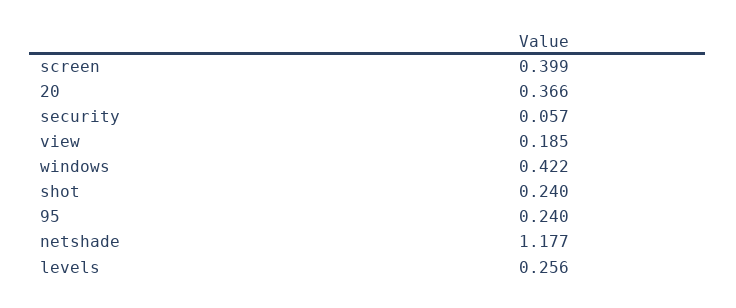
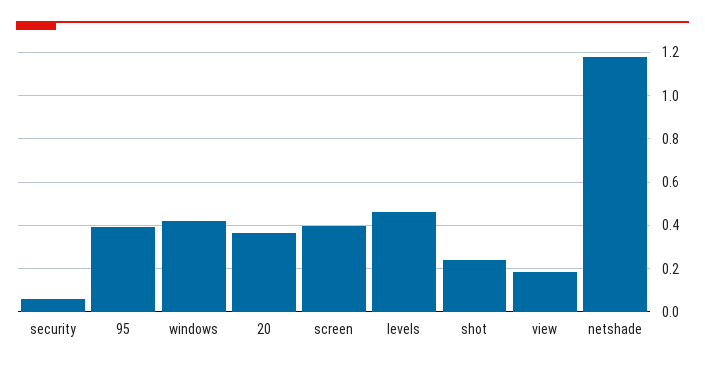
95: 0.24 -> 0.4
levels: 0.256 -> 0.45

